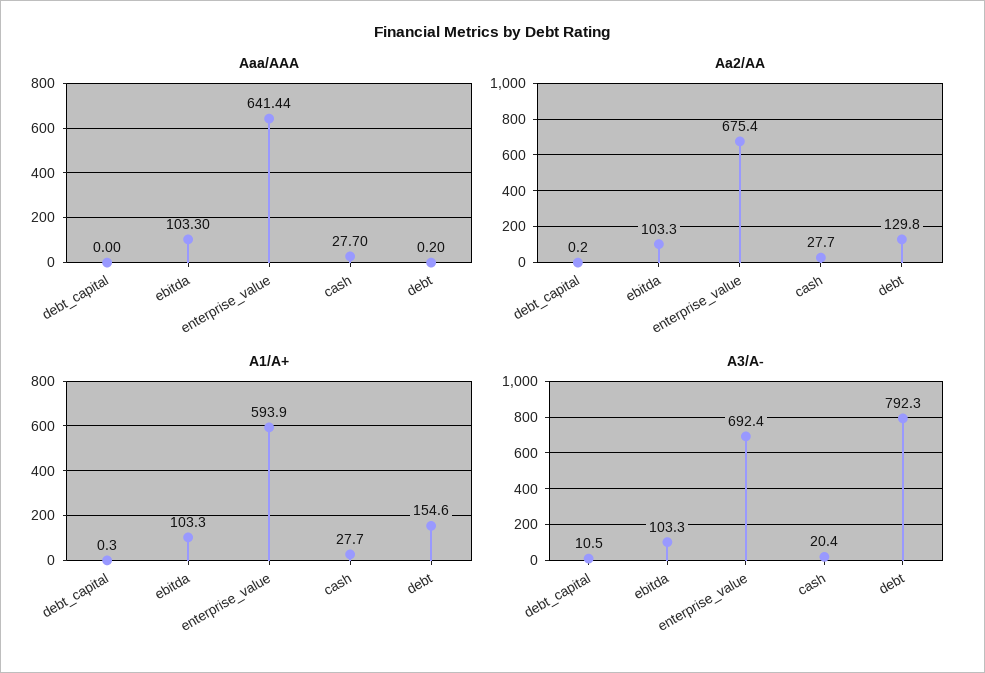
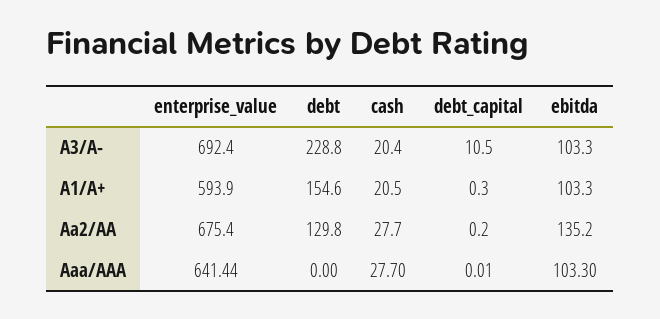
Aaa/AAA, debt_capital: 0 -> 0.01
Aaa/AAA, debt: 0.2 -> 0
Aa2/AA, ebitda: 103.3 -> 135.2
A1/A+, cash: 27.7 -> 20.5
A3/A-, debt: 792.3 -> 228.8

